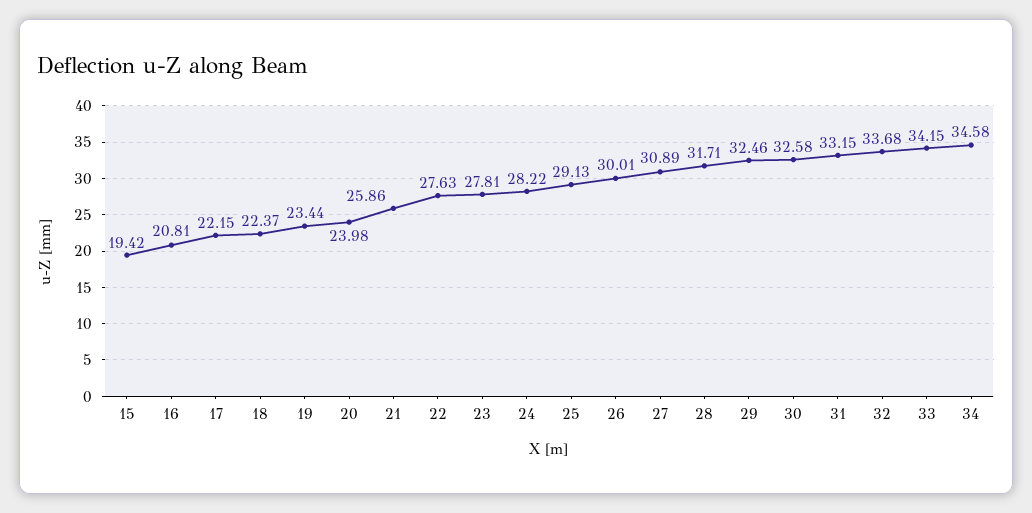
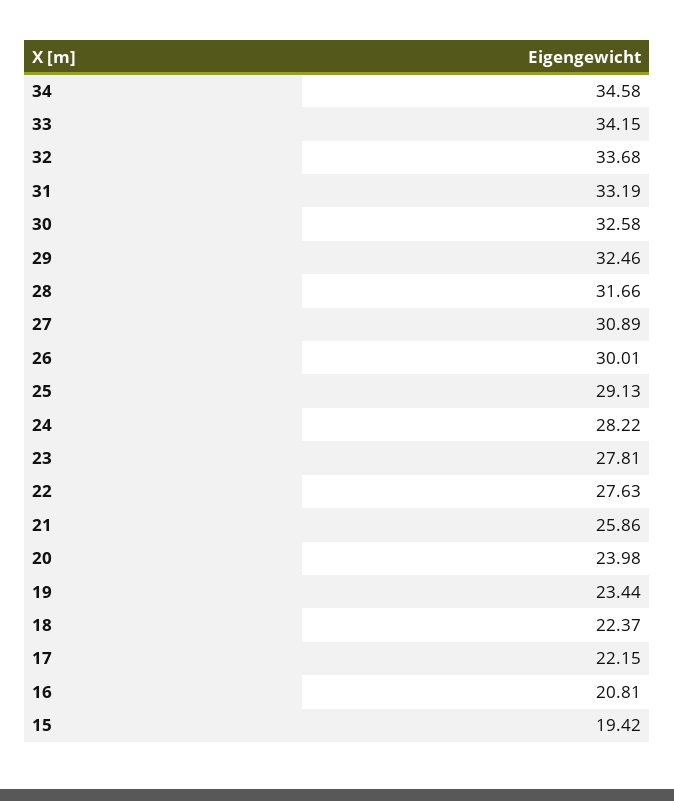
28: 31.71 -> 31.66
31: 33.15 -> 33.19

